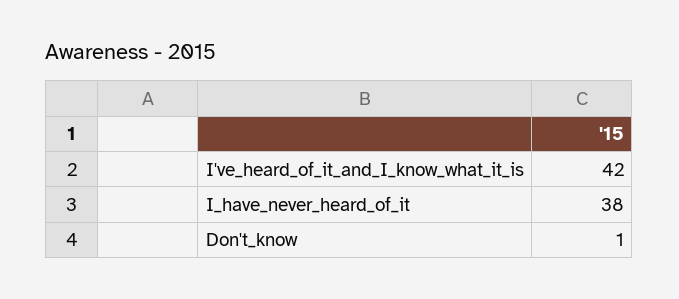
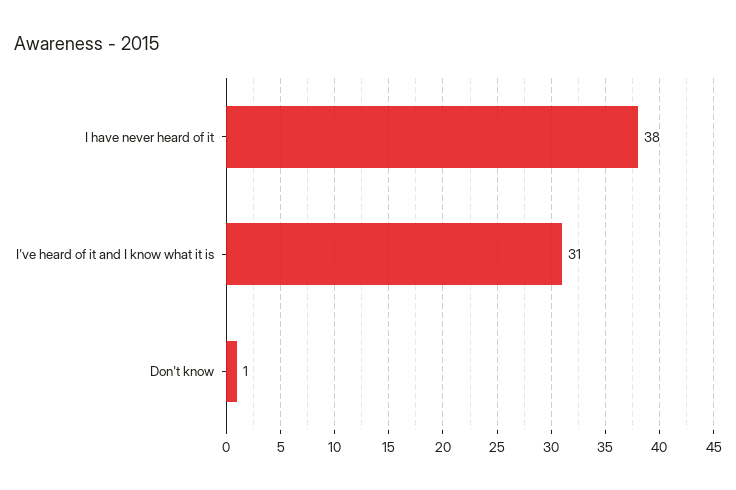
I've_heard_of_it_and_I_know_what_it_is: 42 -> 31

